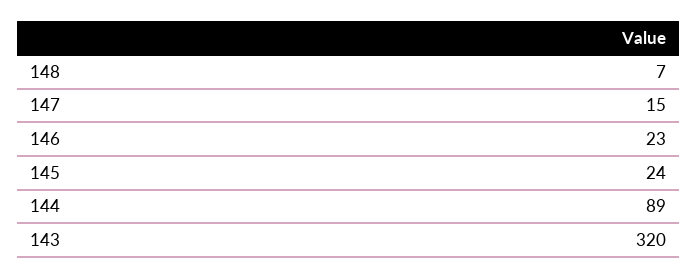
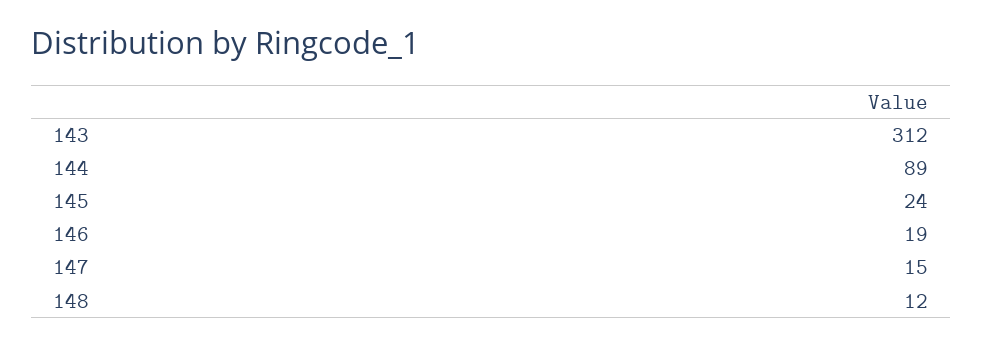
148: 7 -> 12
146: 23 -> 19
143: 320 -> 312

